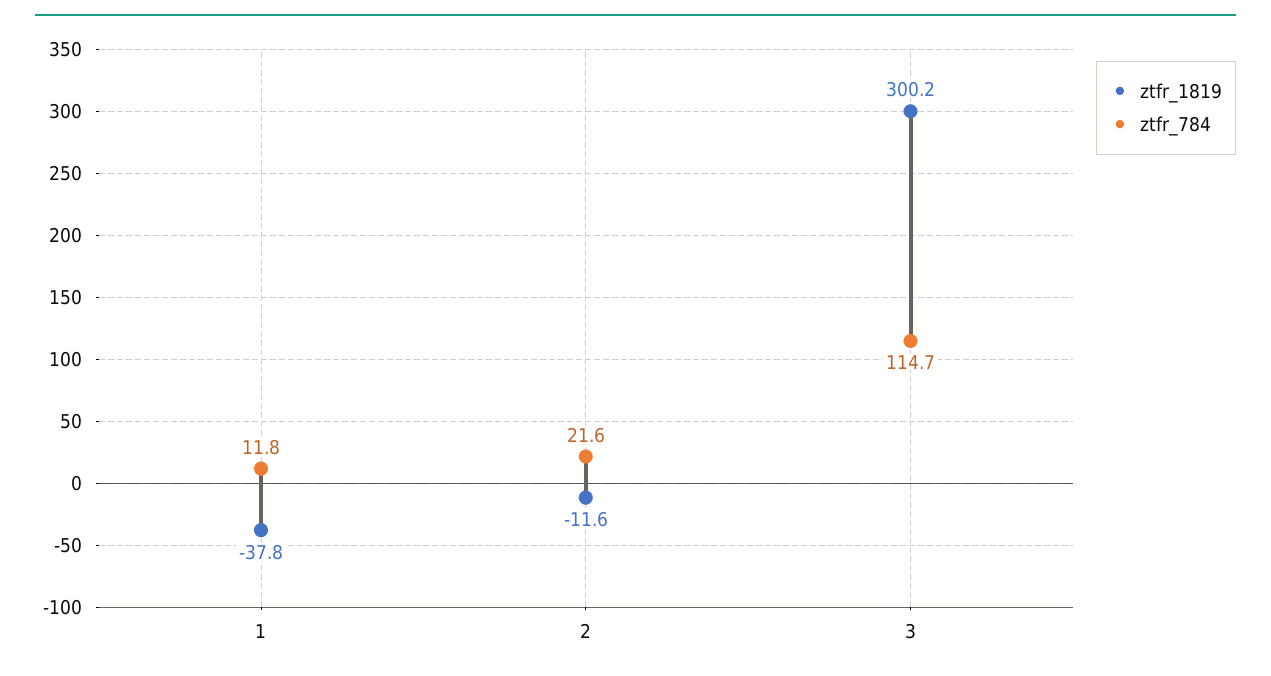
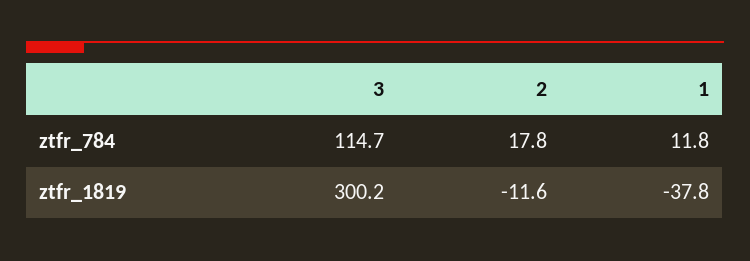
ztfr_784, 2: 21.6 -> 17.8

